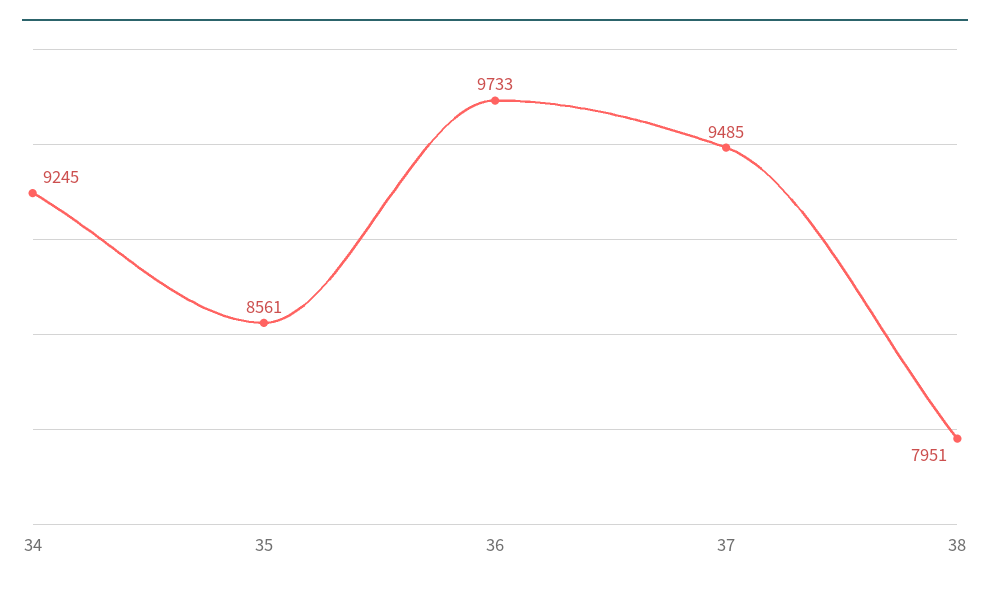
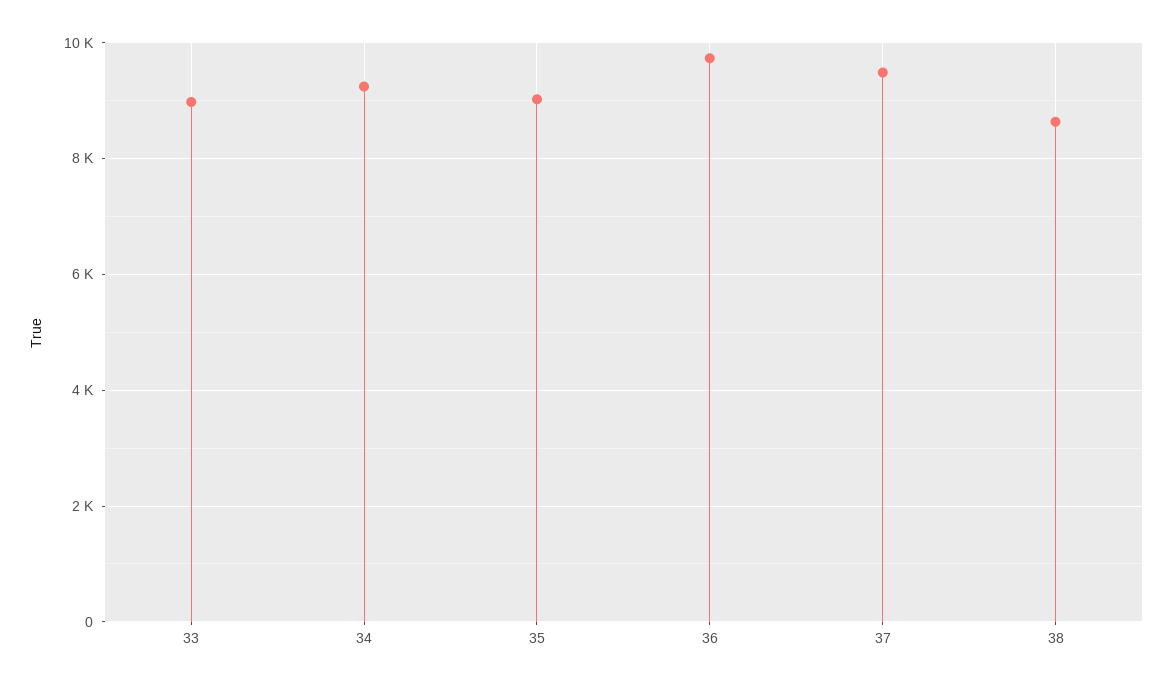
35: 8561 -> 9000
38: 7951 -> 8600
33: none -> 9000

